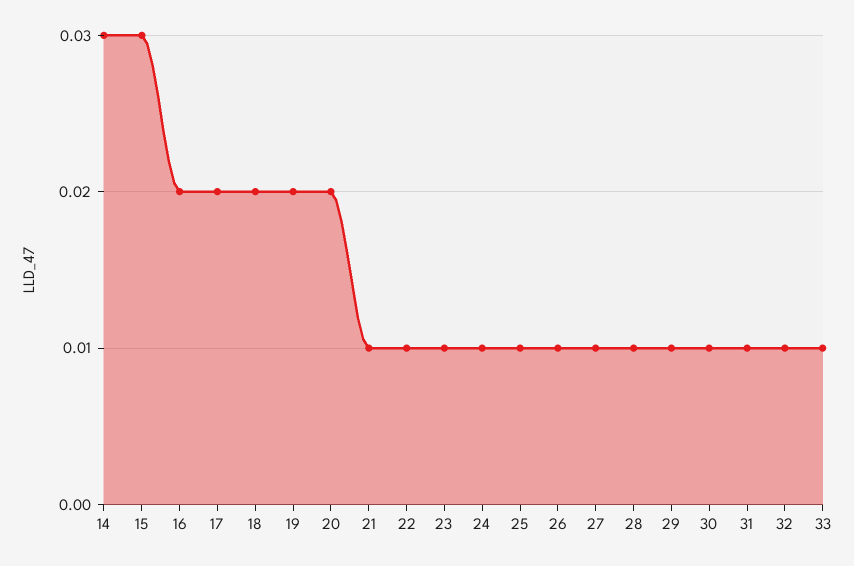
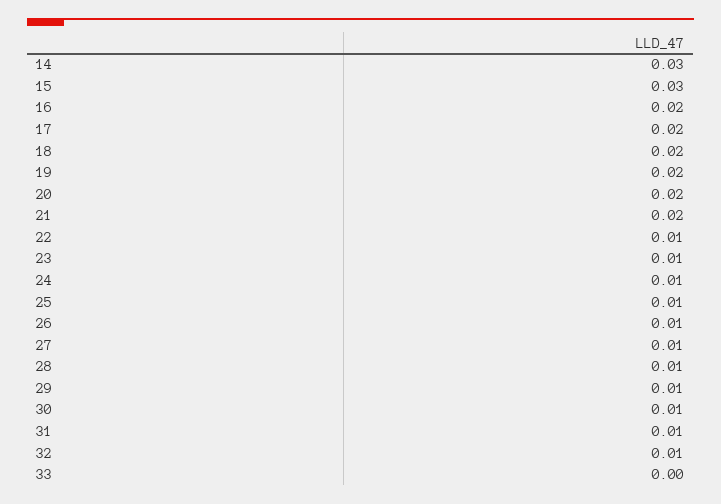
21: 0.01 -> 0.02
33: 0.01 -> 0

